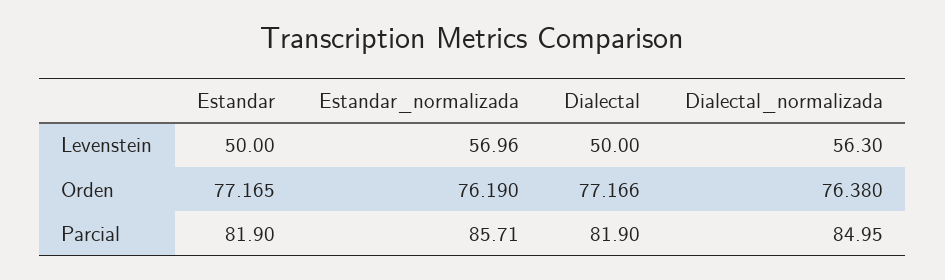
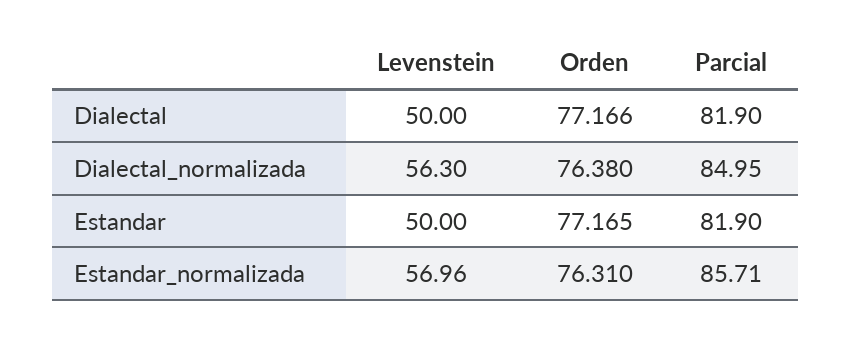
Estandar_normalizada, Orden: 76.19 -> 76.31

